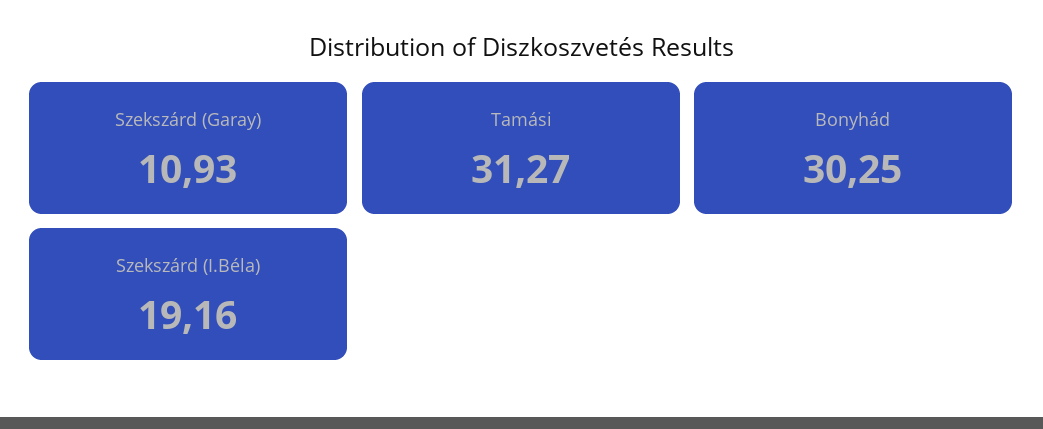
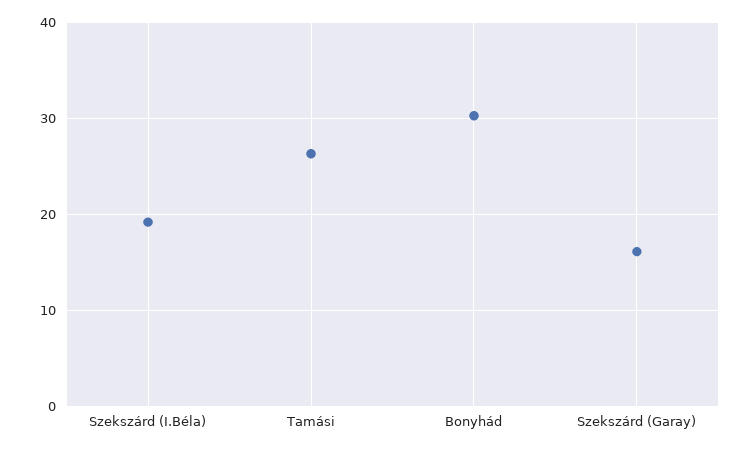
Szekszárd (Garay): 10.93 -> 16
Tamási: 31.27 -> 26

